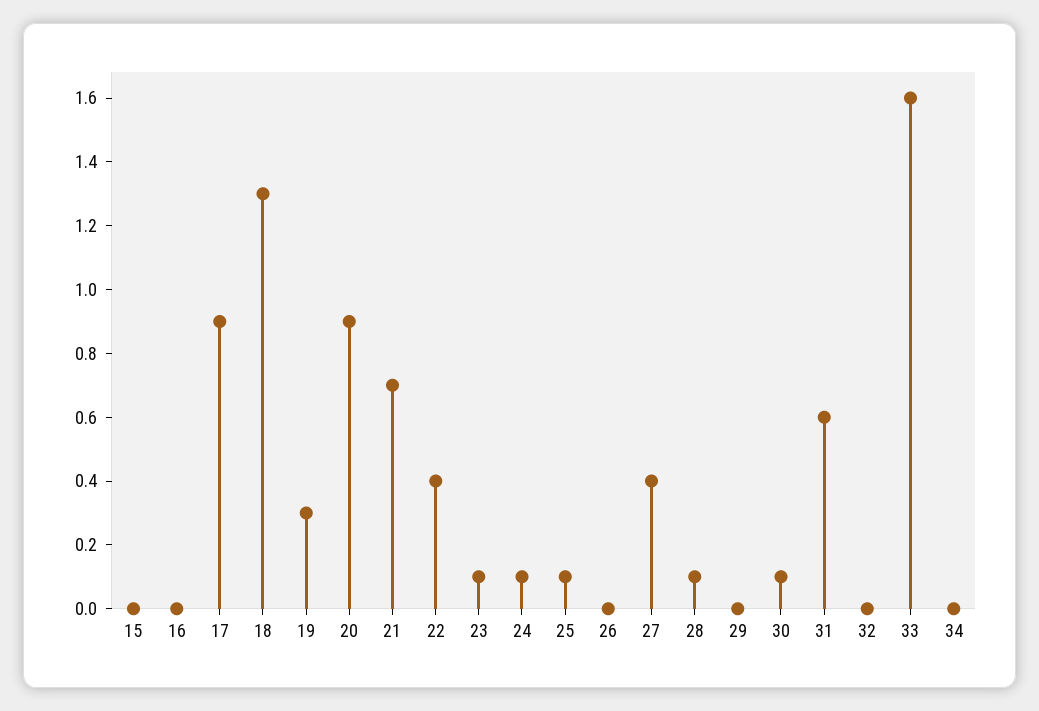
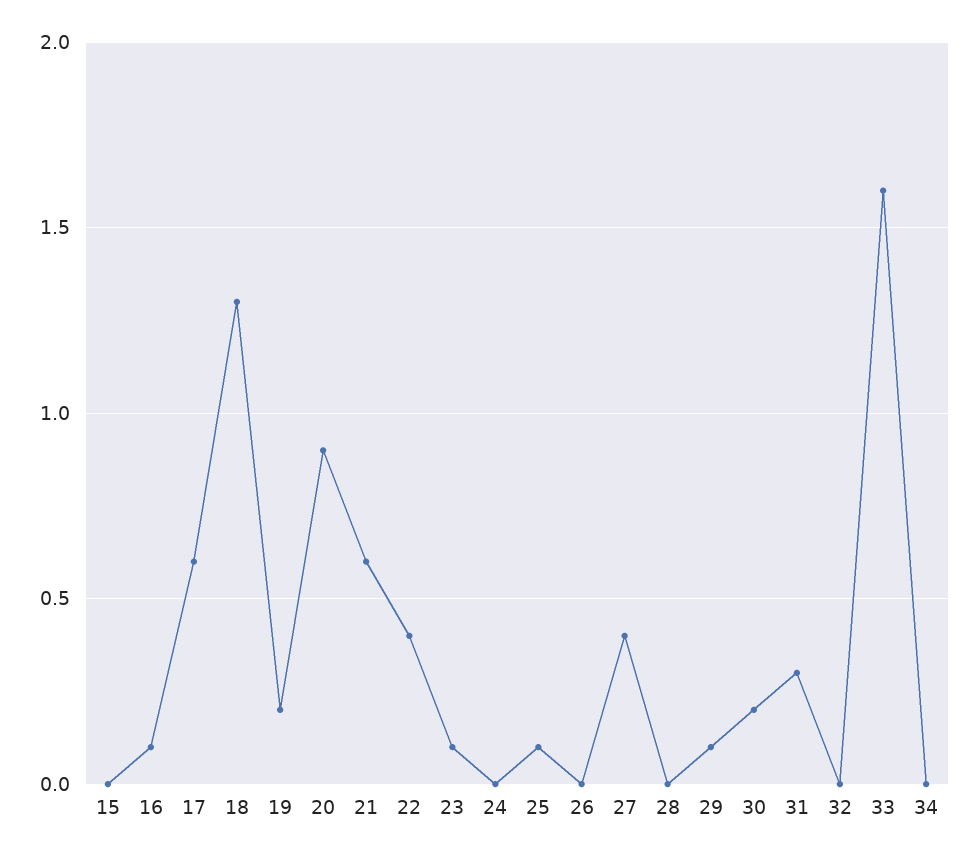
16: 0 -> 0.1
17: 0.9 -> 0.6
19: 0.3 -> 0.2
21: 0.7 -> 0.6
24: 0.1 -> 0
28: 0.1 -> 0
29: 0 -> 0.1
30: 0.1 -> 0.2
31: 0.6 -> 0.3

